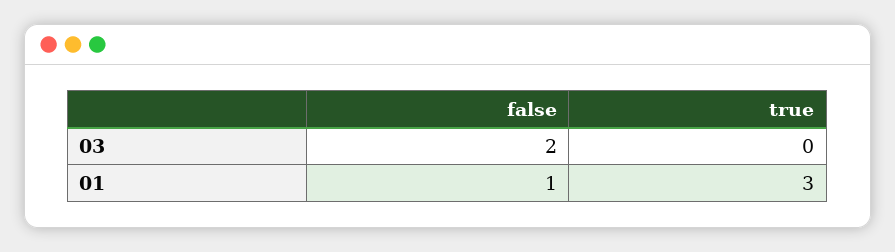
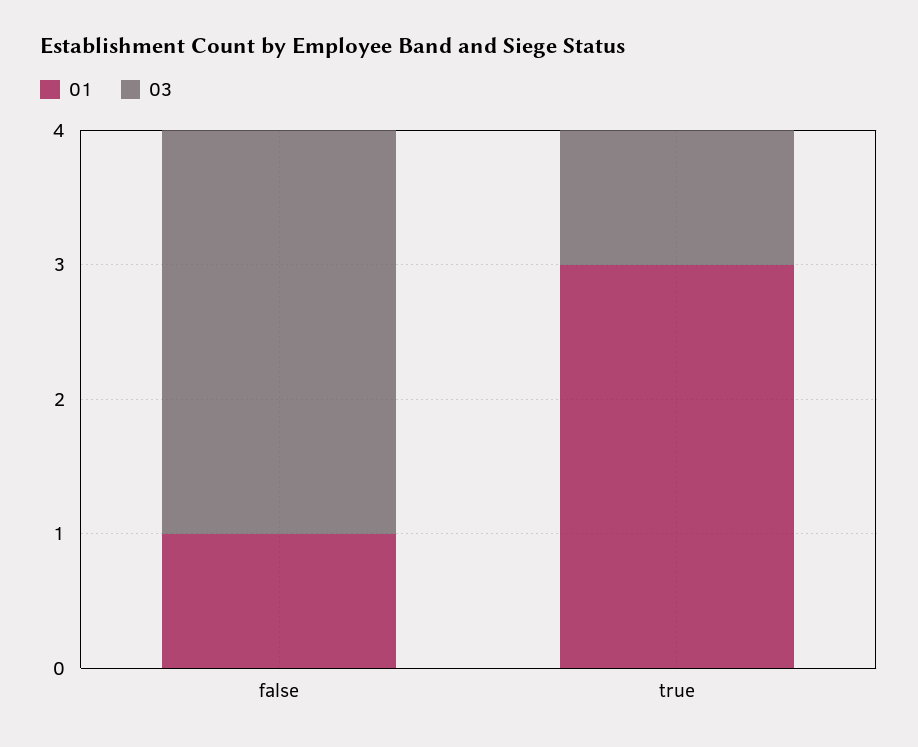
03, false: 2 -> 3
03, true: 0 -> 1

